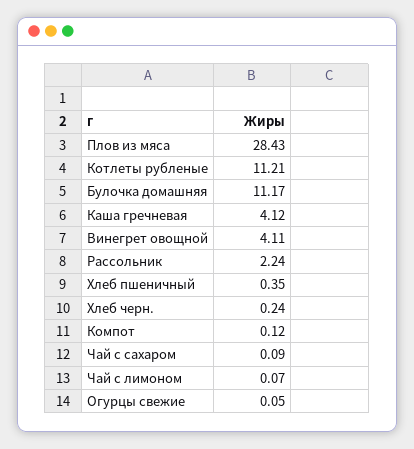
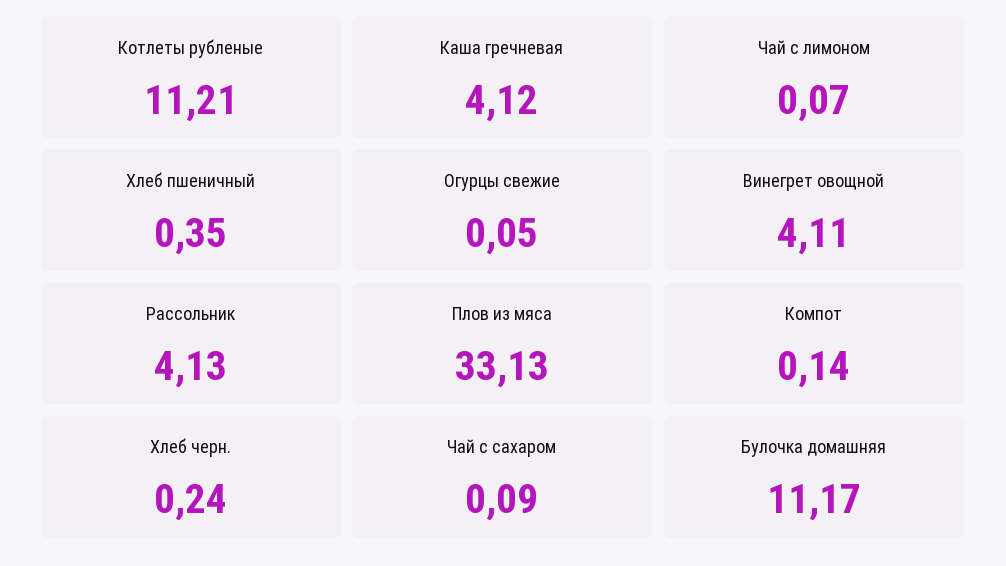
Плов из мяса: 28.43 -> 33.13
Рассольник: 2.24 -> 4.13
Компот: 0.12 -> 0.14

